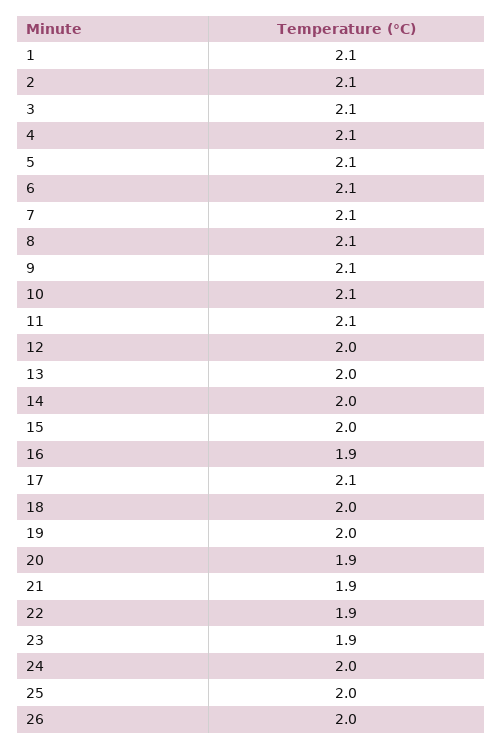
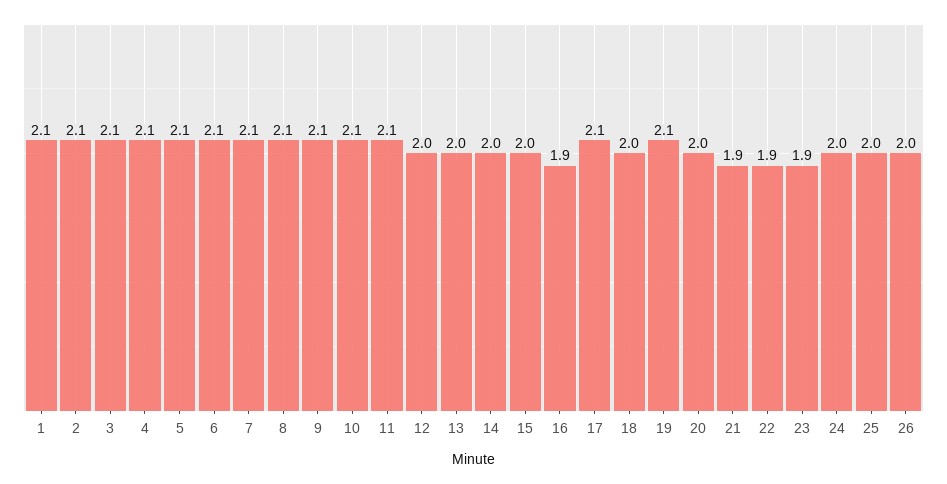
19: 2 -> 2.1
20: 1.9 -> 2

